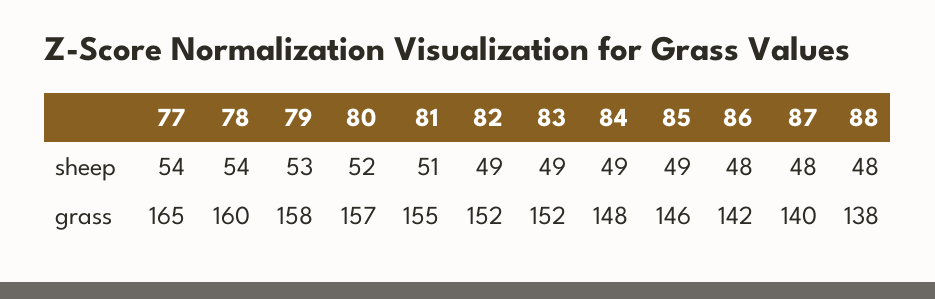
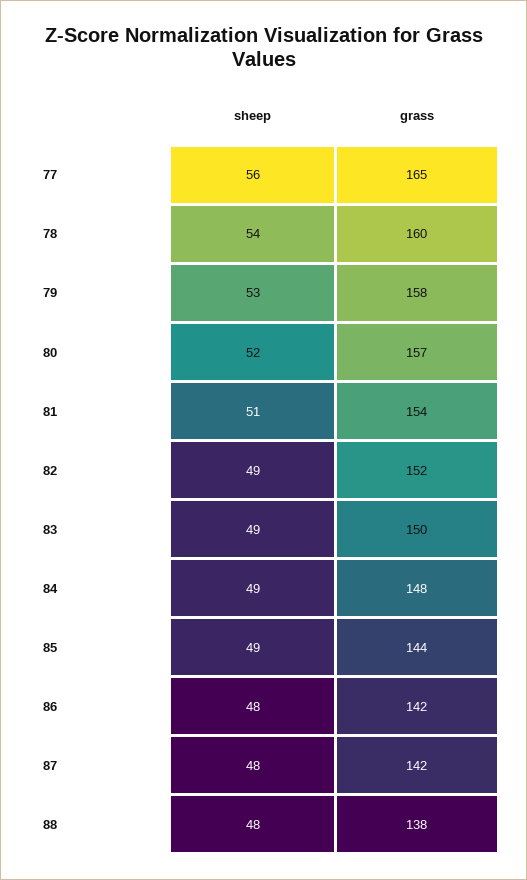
77, sheep: 54 -> 56
81, grass: 155 -> 154
83, grass: 152 -> 150
85, grass: 146 -> 144
87, grass: 140 -> 142

